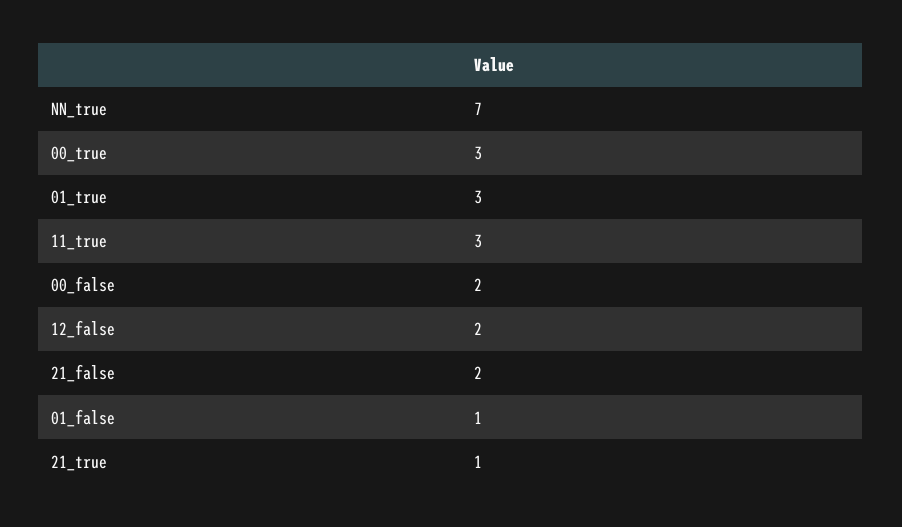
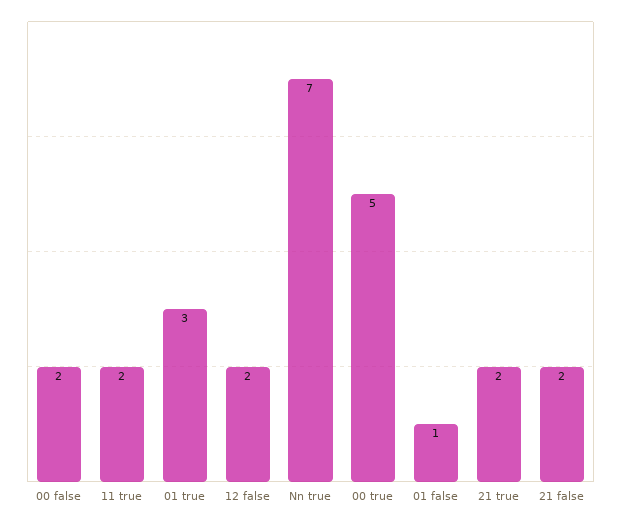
00_true: 3 -> 5
11_true: 3 -> 2
21_true: 1 -> 2

